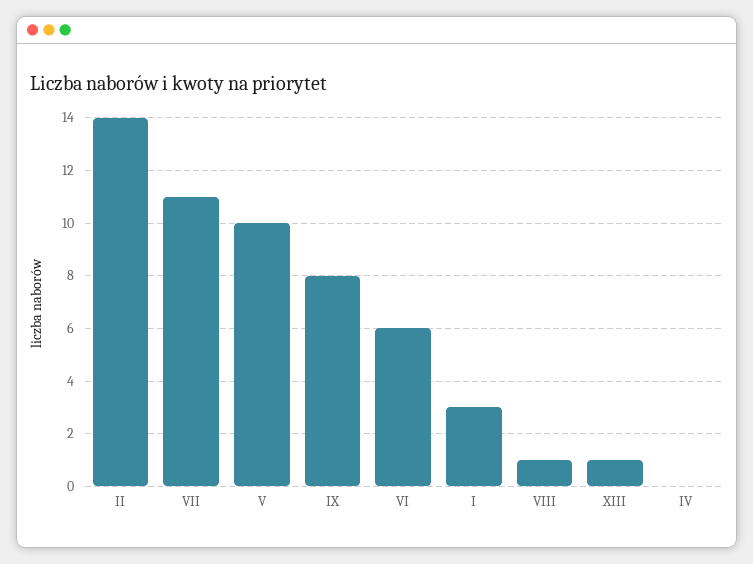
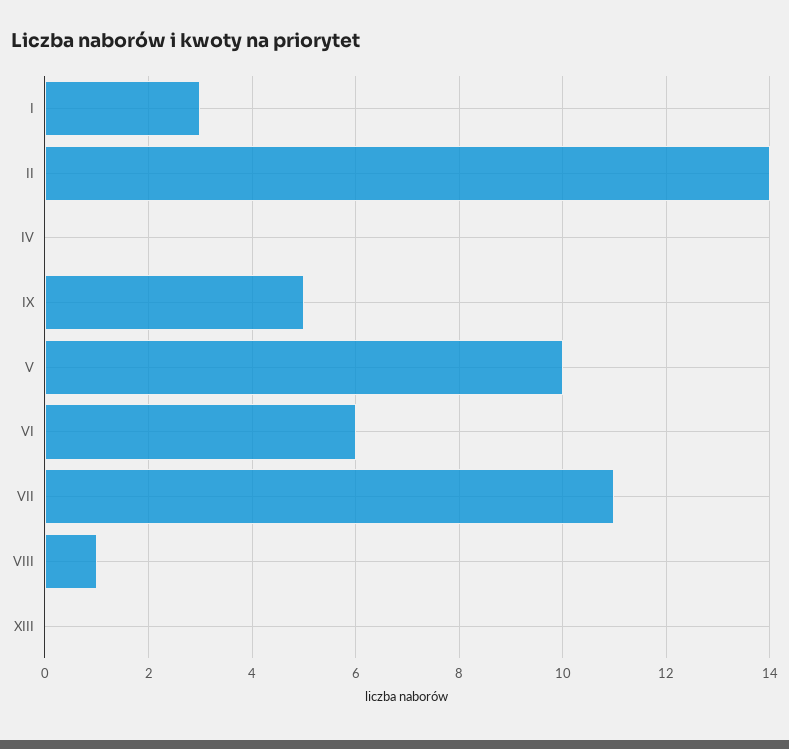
IX: 8 -> 5
XIII: 1 -> 0

